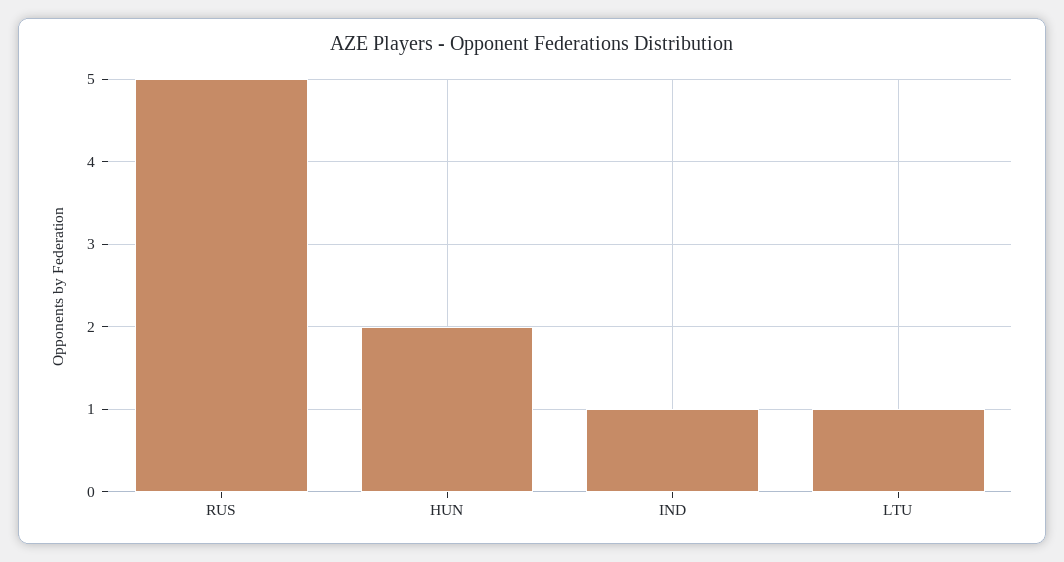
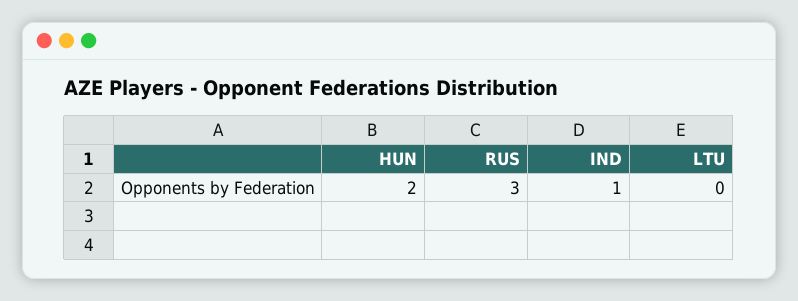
RUS: 5 -> 3
LTU: 1 -> 0

